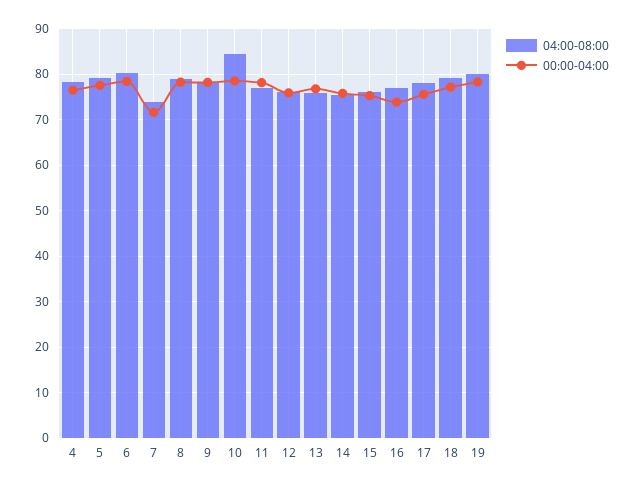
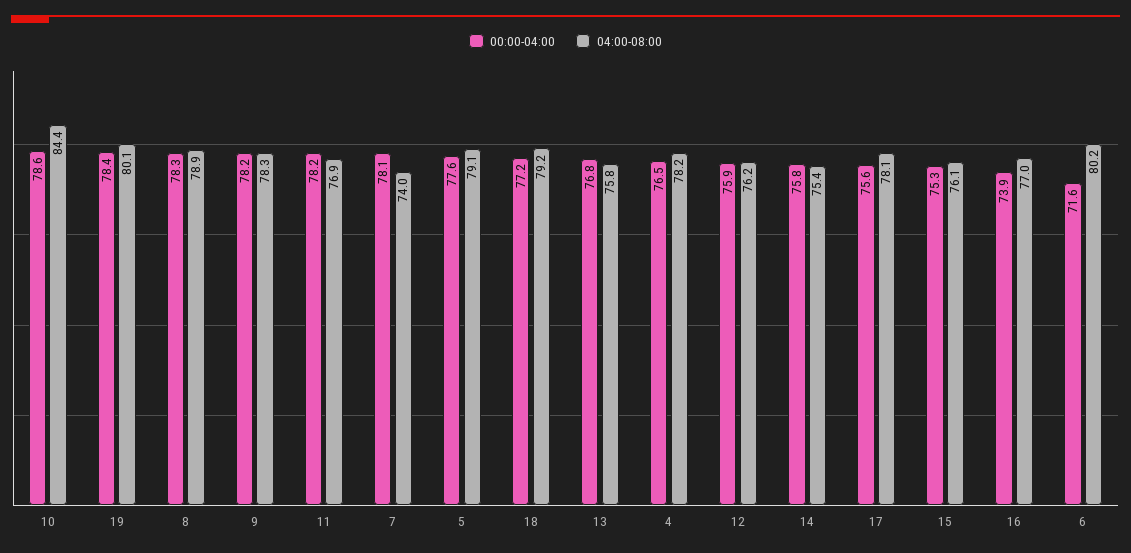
00:00-04:00, 6: 78 -> 71.6
00:00-04:00, 7: 72 -> 78.1

